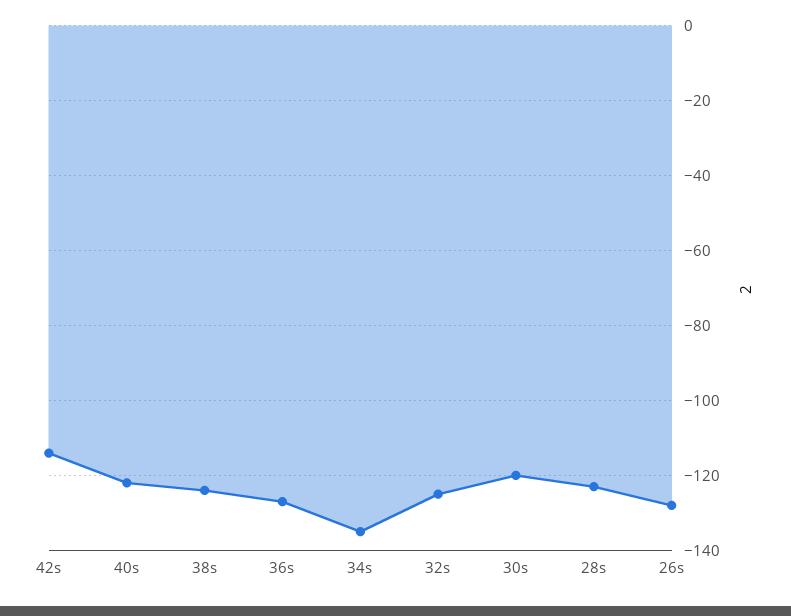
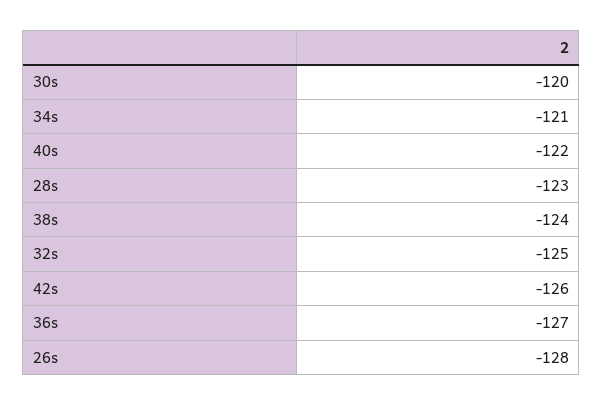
42s: -115 -> -126
34s: -135 -> -121

